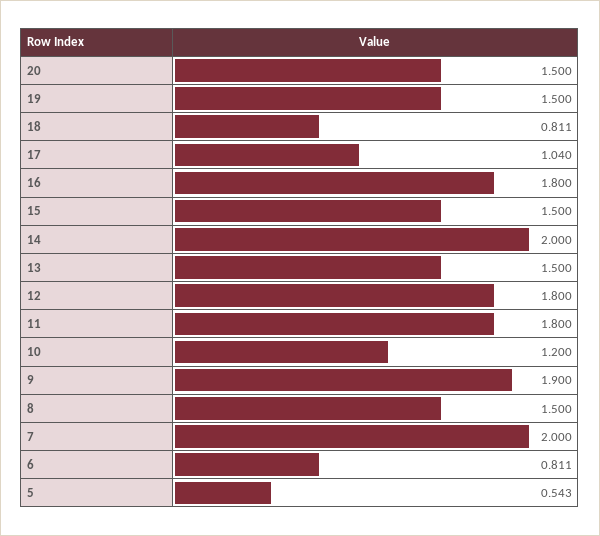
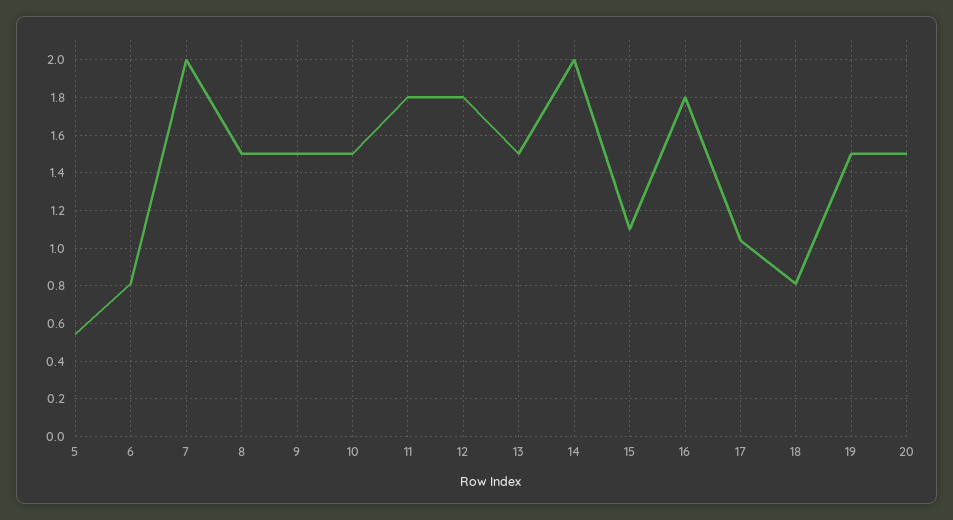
15: 1.5 -> 1.1
10: 1.2 -> 1.5
9: 1.9 -> 1.5

